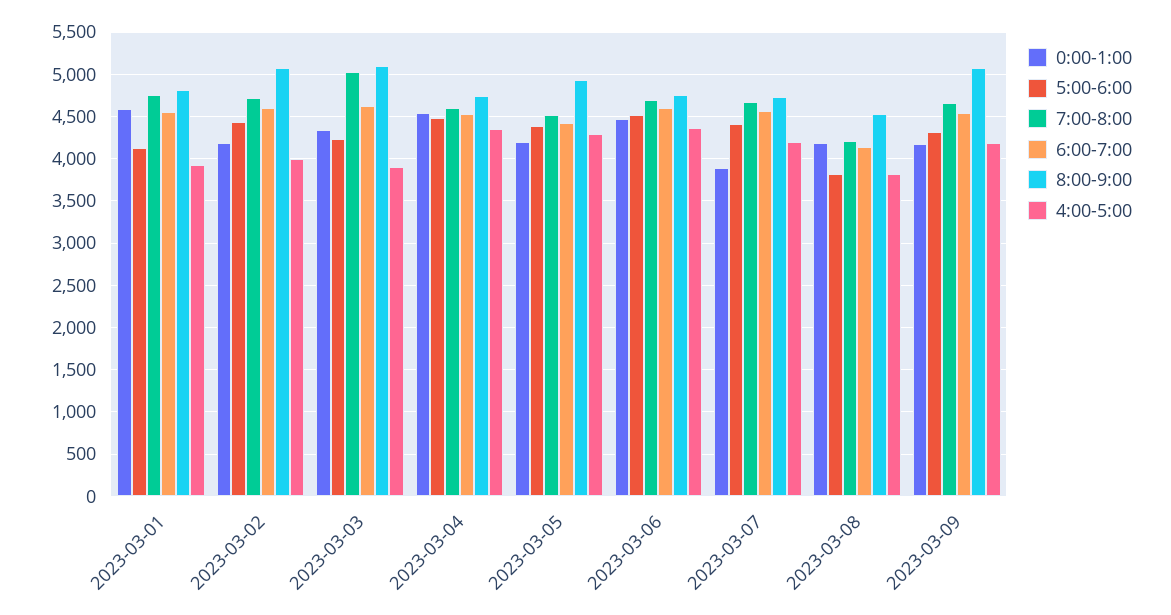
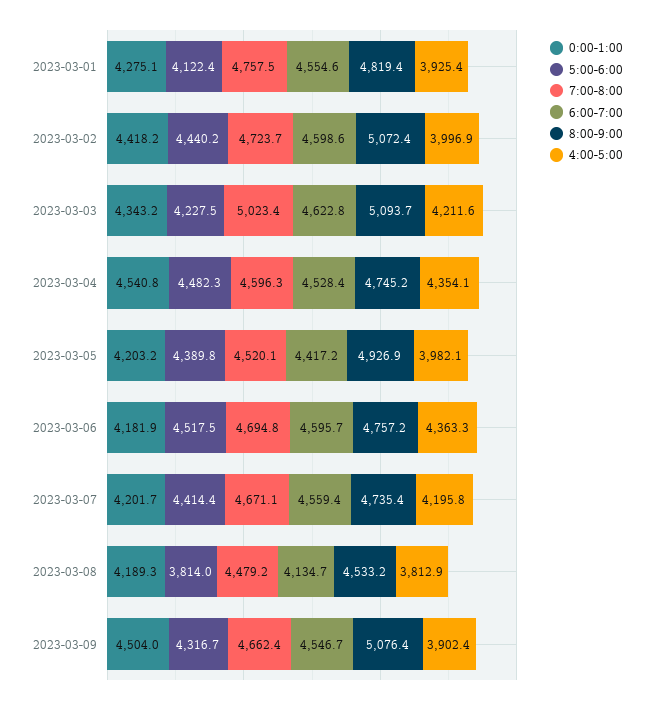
0:00-1:00, 2023-03-01: 4600 -> 4275.1
0:00-1:00, 2023-03-02: 4200 -> 4418.2
4:00-5:00, 2023-03-03: 3900 -> 4211.6
4:00-5:00, 2023-03-05: 4300 -> 3982.1
0:00-1:00, 2023-03-06: 4500 -> 4181.9
0:00-1:00, 2023-03-07: 3900 -> 4201.7
7:00-8:00, 2023-03-08: 4200 -> 4479.2
0:00-1:00, 2023-03-09: 4200 -> 4504
4:00-5:00, 2023-03-09: 4200 -> 3902.4

